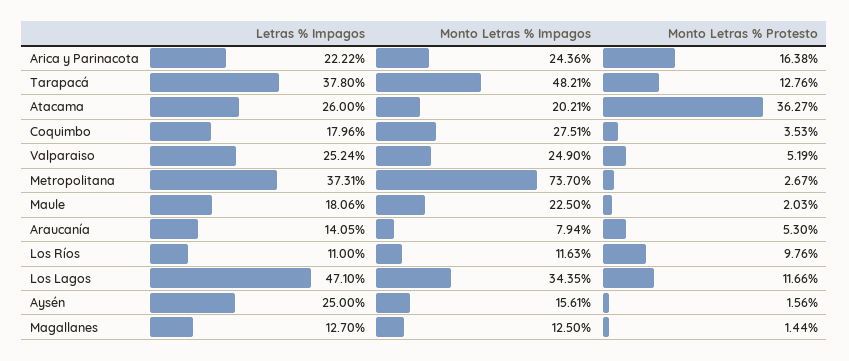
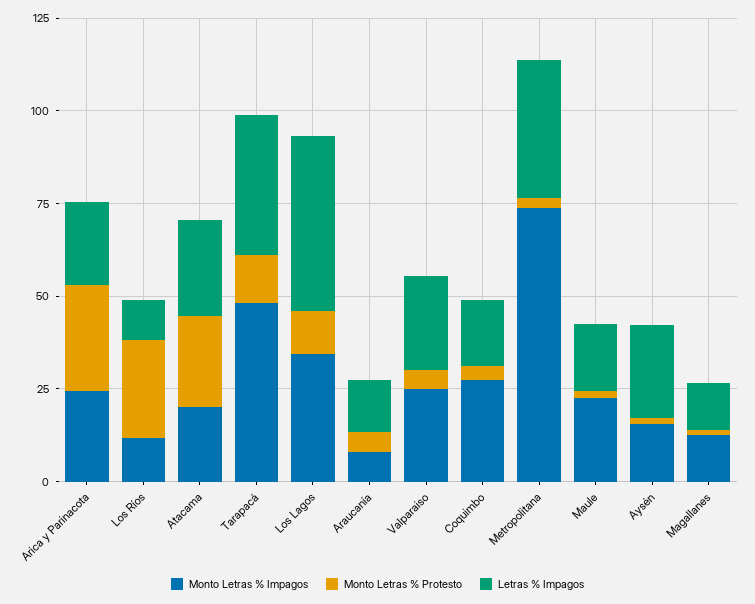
Monto Letras % Protesto, Arica y Parinacota: 16.38 -> 30
Monto Letras % Protesto, Atacama: 36.27 -> 25
Monto Letras % Protesto, Los Ríos: 9.76 -> 25

